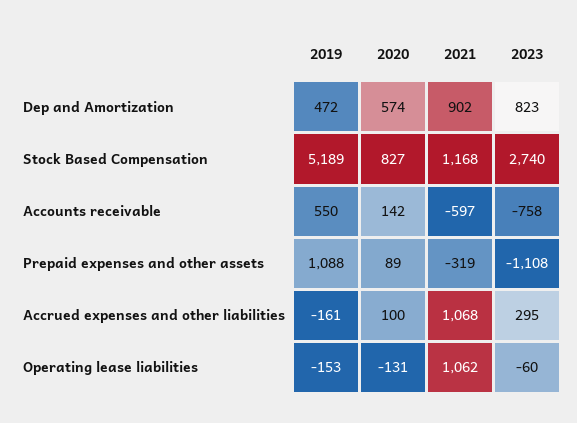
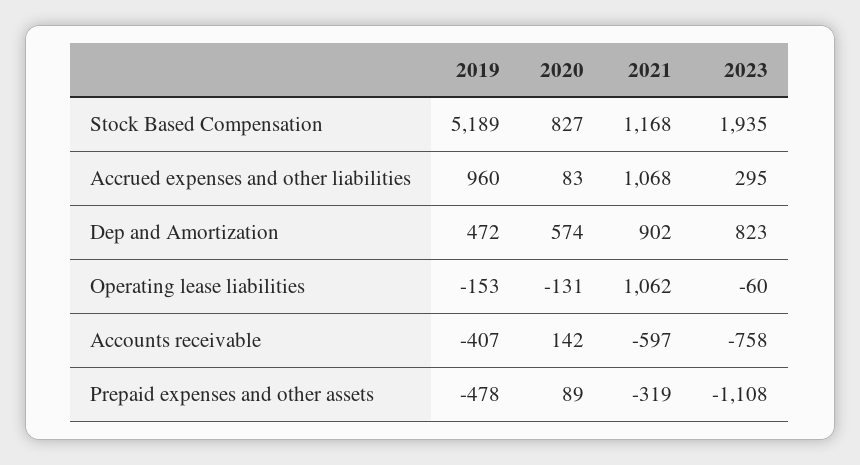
2023, Stock Based Compensation: 2740 -> 1935
2019, Accounts receivable: 550 -> -407
2019, Prepaid expenses and other assets: 1088 -> -478
2019, Accrued expenses and other liabilities: -161 -> 960
2020, Accrued expenses and other liabilities: 100 -> 83

